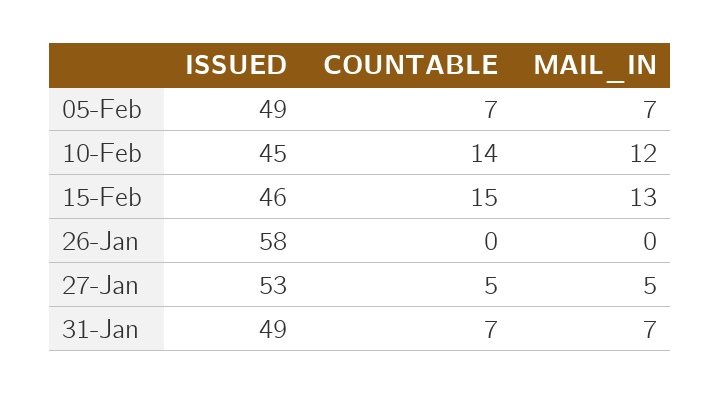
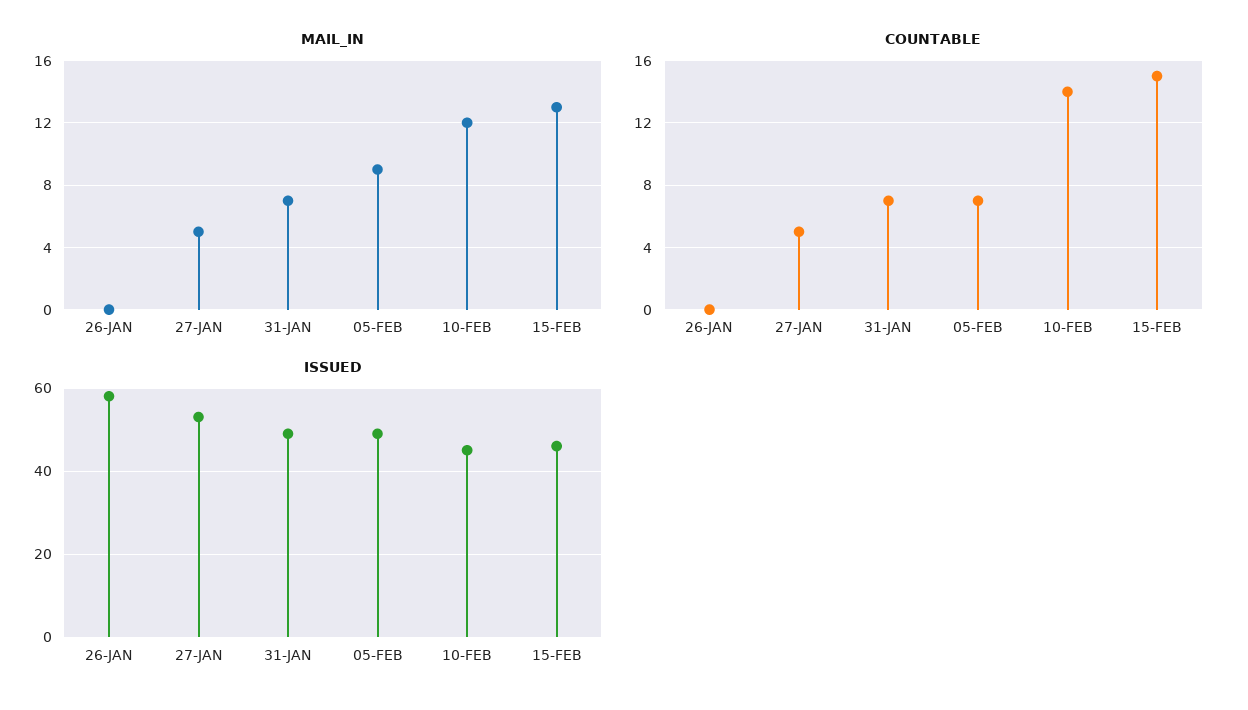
MAIL_IN, 05-Feb: 7 -> 9

